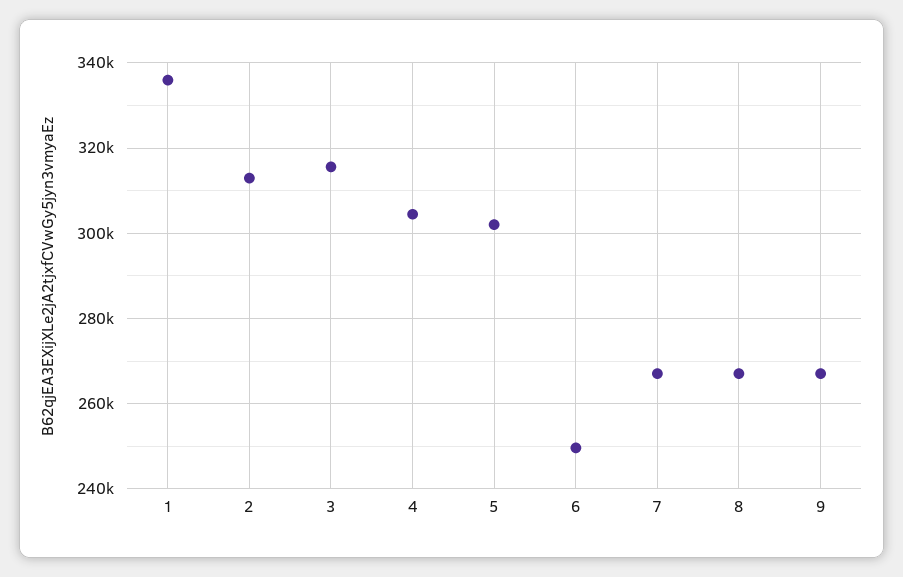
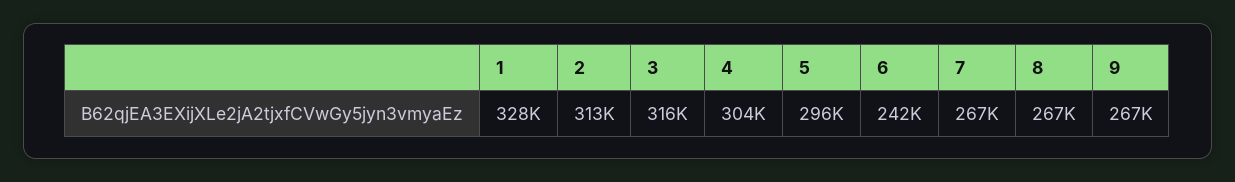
1: 336000 -> 328000
5: 302000 -> 296000
6: 250000 -> 242000

